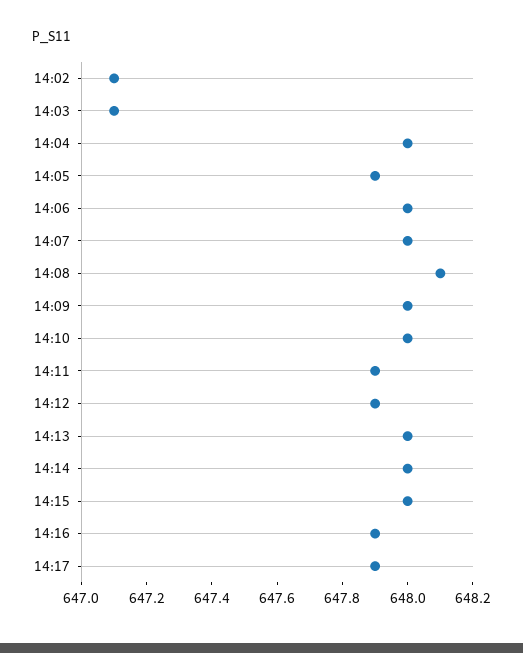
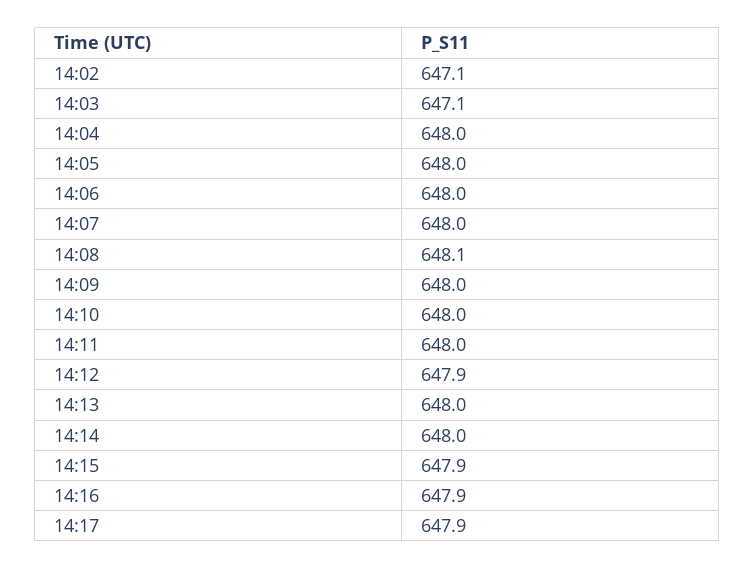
14:05: 647.9 -> 648
14:11: 647.9 -> 648
14:15: 648 -> 647.9

